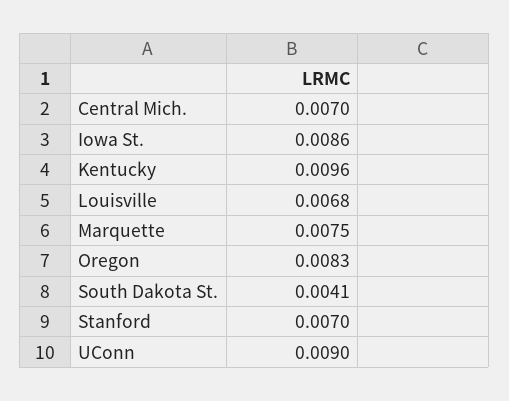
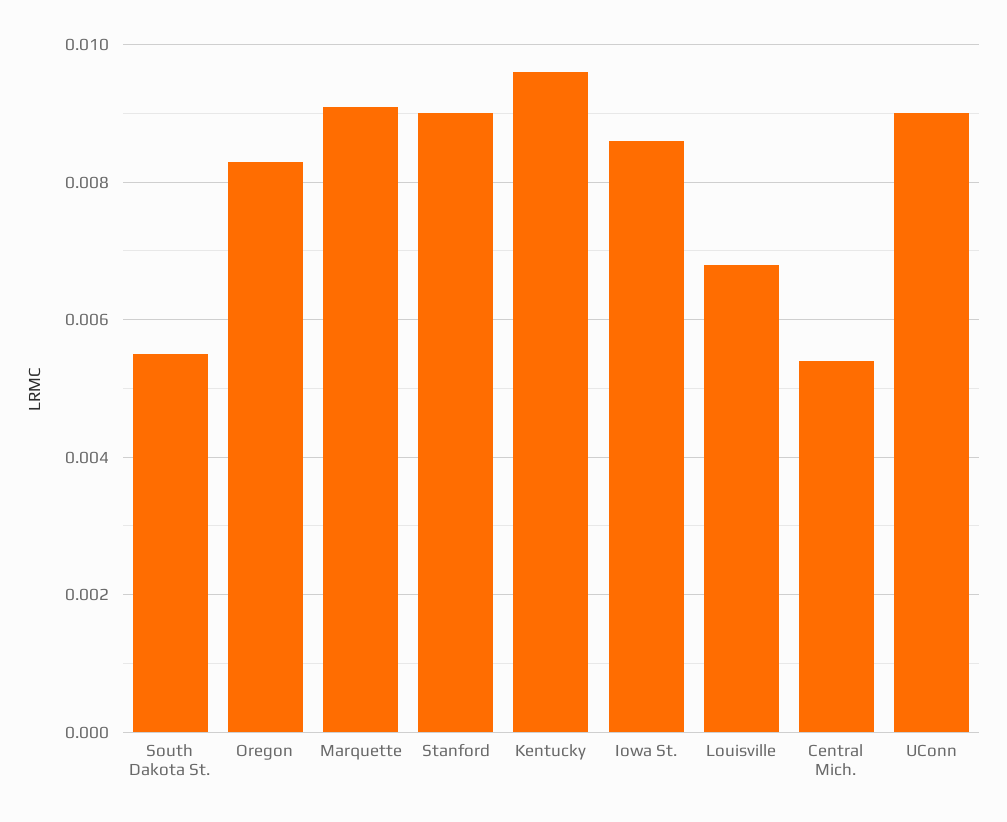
Central Mich.: 0.007 -> 0.0055
Marquette: 0.0075 -> 0.009
South Dakota St.: 0.0041 -> 0.0055
Stanford: 0.007 -> 0.009

